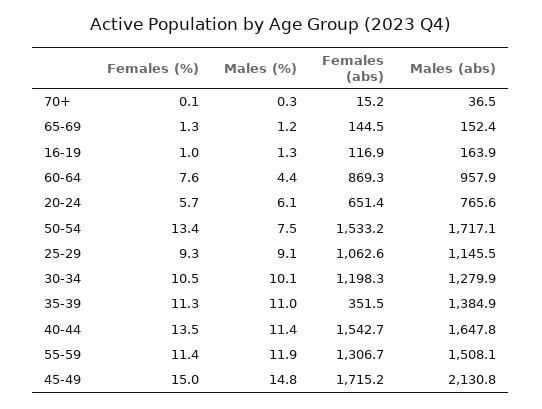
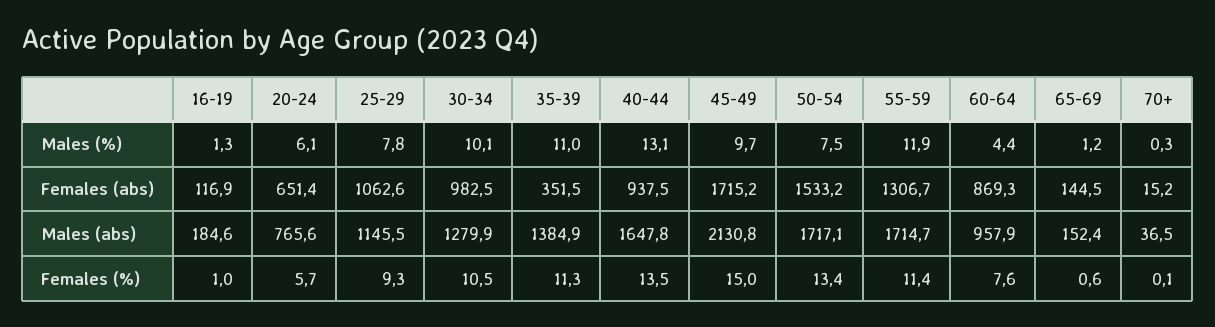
Females (%), 65-69: 1.3 -> 0.6
Males (abs), 16-19: 163.9 -> 184.6
Males (%), 25-29: 9.1 -> 7.8
Females (abs), 30-34: 1198.3 -> 982.5
Males (%), 40-44: 11.4 -> 13.1
Females (abs), 40-44: 1542.7 -> 937.5
Males (abs), 55-59: 1508.1 -> 1714.7
Males (%), 45-49: 14.8 -> 9.7

